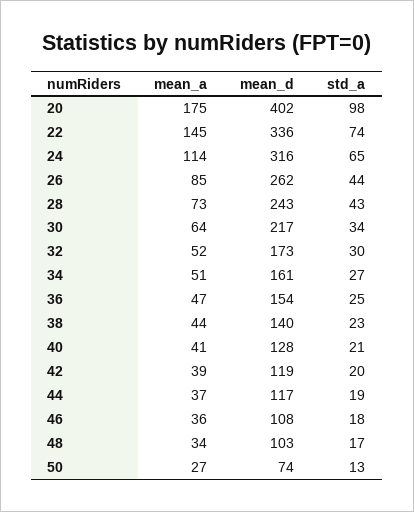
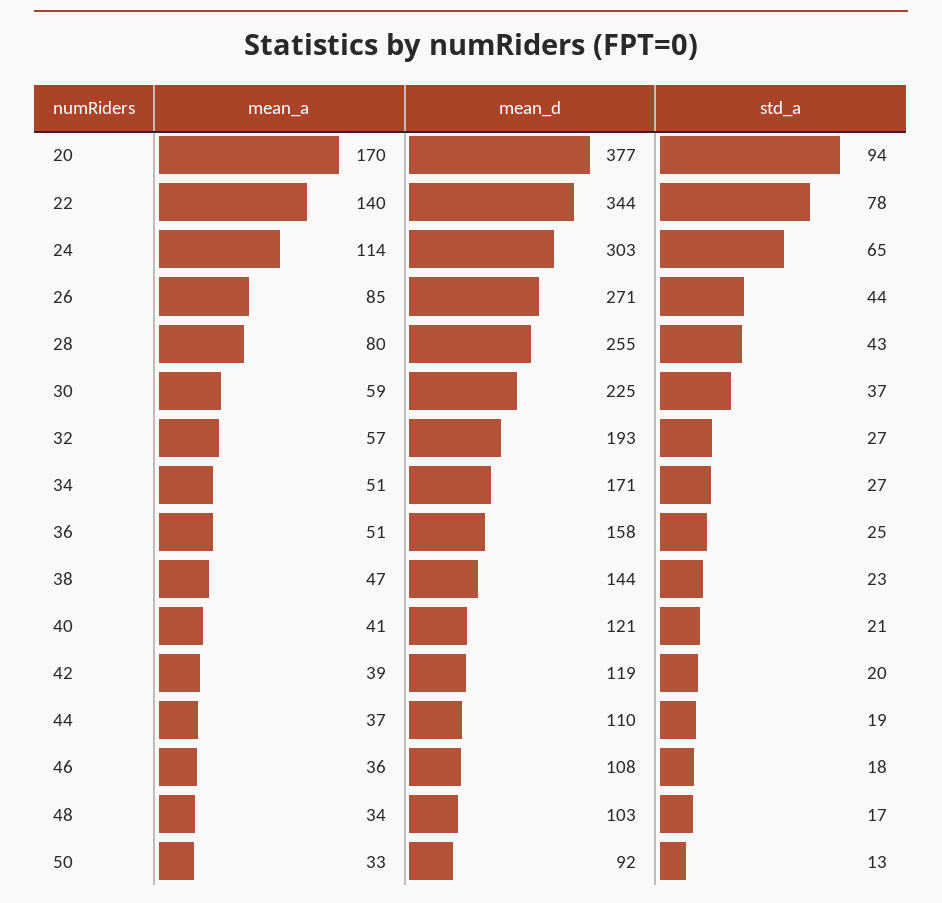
mean_a, 20: 175 -> 170
mean_d, 20: 402 -> 377
std_a, 20: 98 -> 94
mean_a, 22: 145 -> 140
mean_d, 22: 336 -> 344
std_a, 22: 74 -> 78
mean_d, 24: 316 -> 303
mean_d, 26: 262 -> 271
mean_a, 28: 73 -> 80
mean_d, 28: 243 -> 255
mean_a, 30: 64 -> 59
mean_d, 30: 217 -> 225
std_a, 30: 34 -> 37
mean_a, 32: 52 -> 57
mean_d, 32: 173 -> 193
std_a, 32: 30 -> 27
mean_d, 34: 161 -> 171
mean_a, 36: 47 -> 51
mean_d, 36: 154 -> 158
mean_a, 38: 44 -> 47
mean_d, 38: 140 -> 144
mean_d, 40: 128 -> 121
mean_d, 44: 117 -> 110
mean_a, 50: 27 -> 33
mean_d, 50: 74 -> 92

